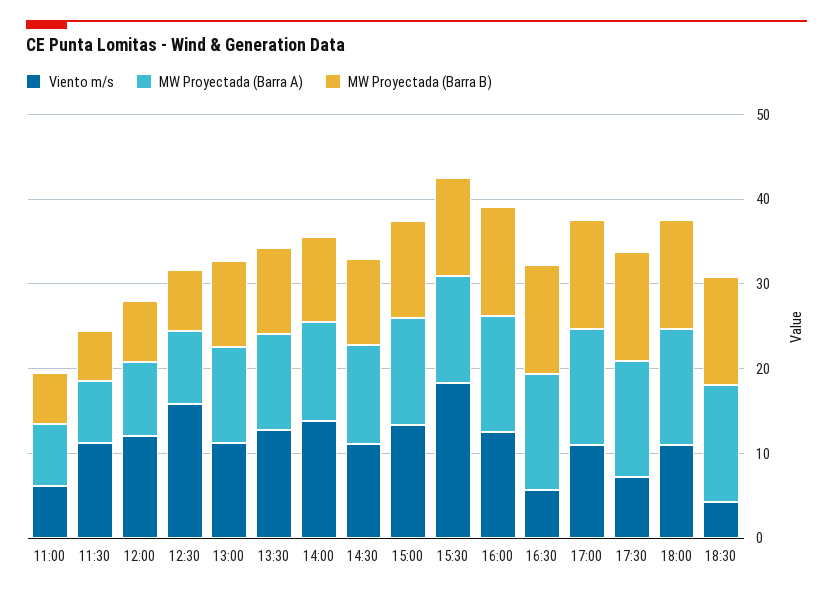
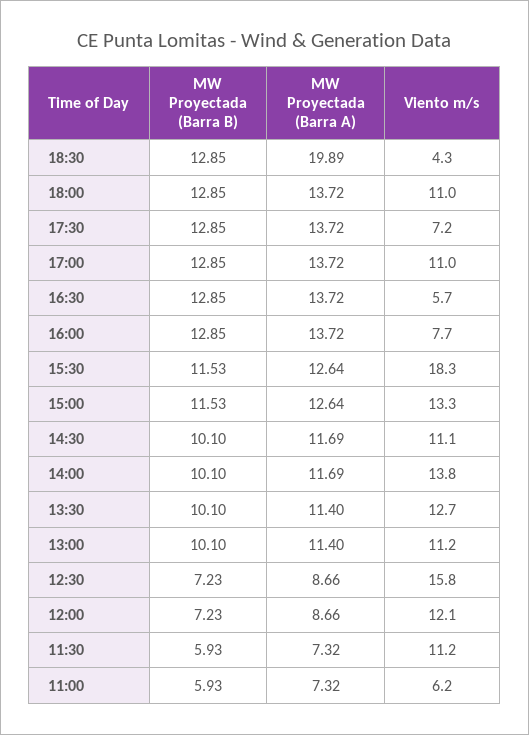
Viento m/s, 16:00: 12 -> 7.7
MW Proyectada (Barra A), 18:30: 14 -> 19.89

